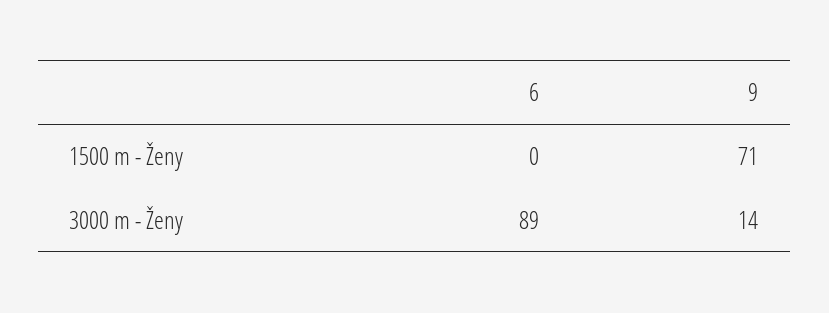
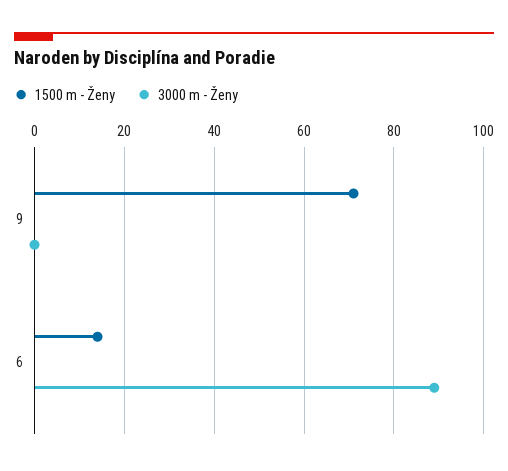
1500 m - Ženy, 6: 0 -> 15
3000 m - Ženy, 9: 14 -> 0

